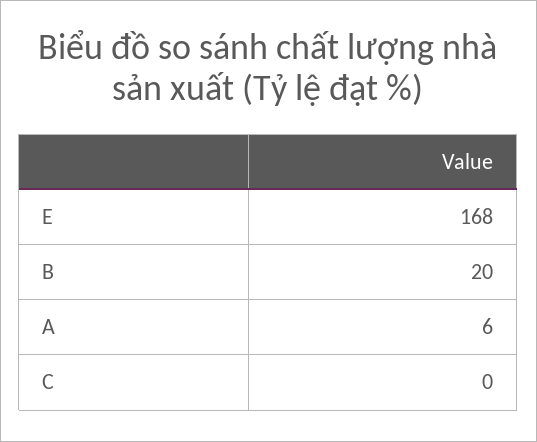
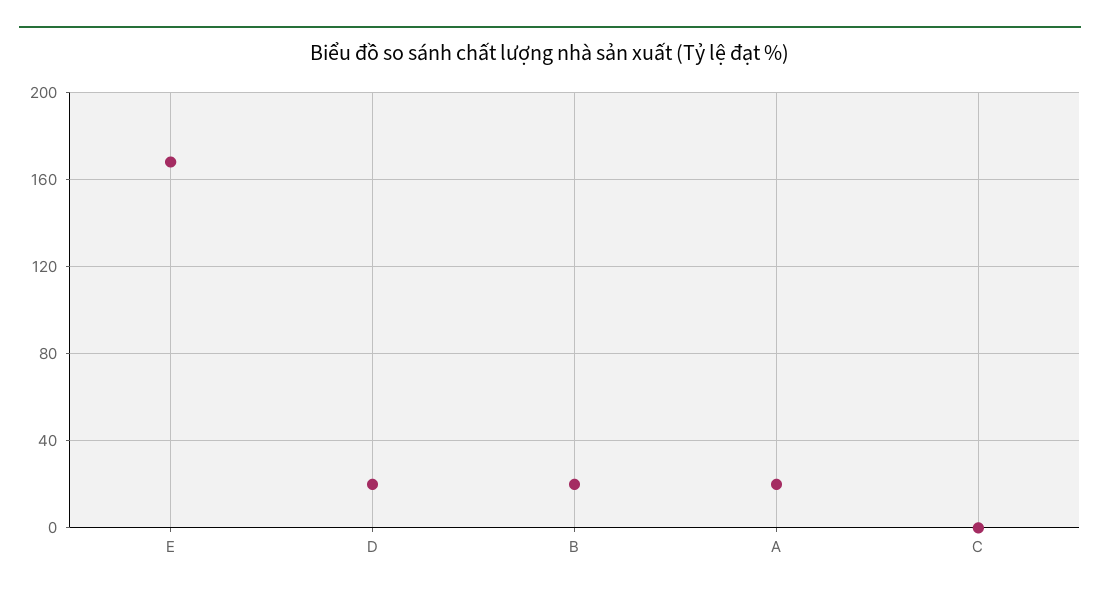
A: 6 -> 20
D: none -> 20

